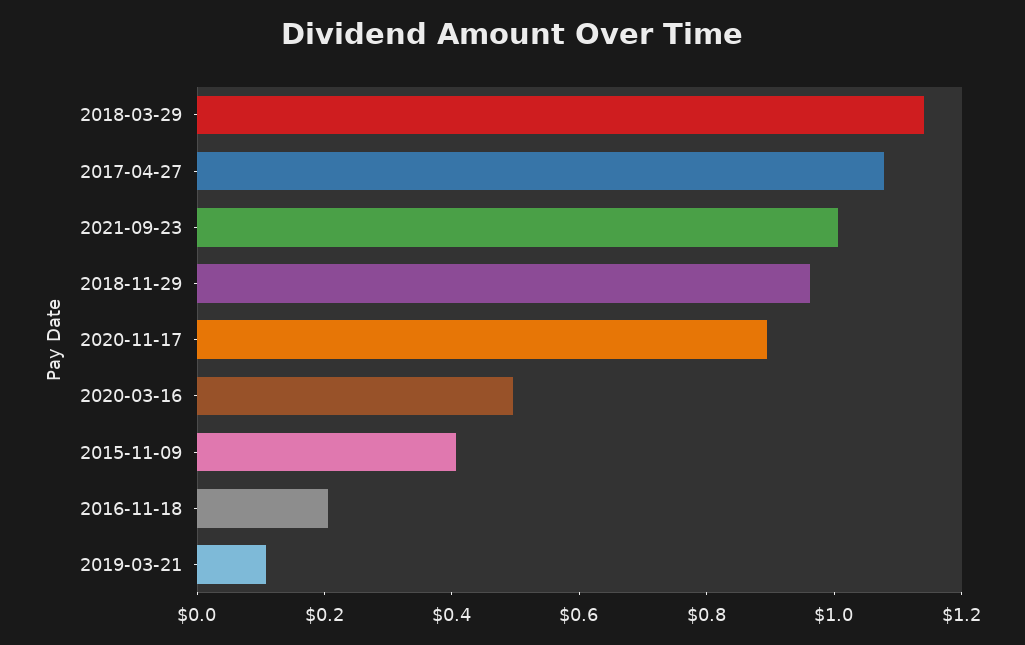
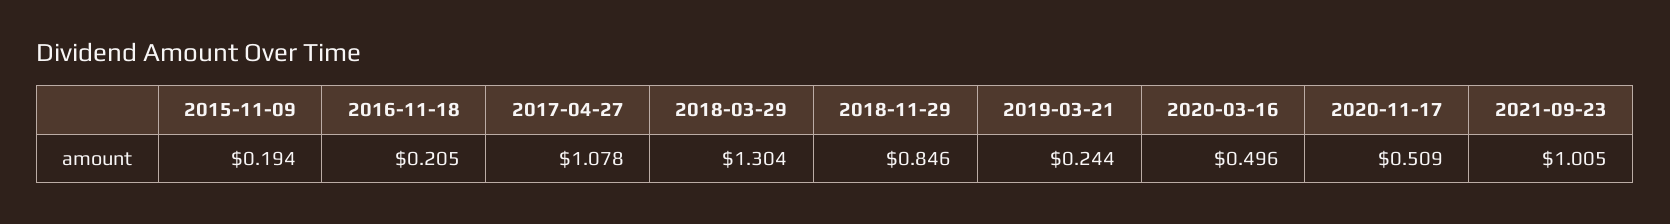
2018-03-29: 1.15 -> 1.304
2018-11-29: 0.95 -> 0.846
2020-11-17: 0.9 -> 0.509
2015-11-09: 0.4 -> 0.194
2019-03-21: 0.1 -> 0.244

